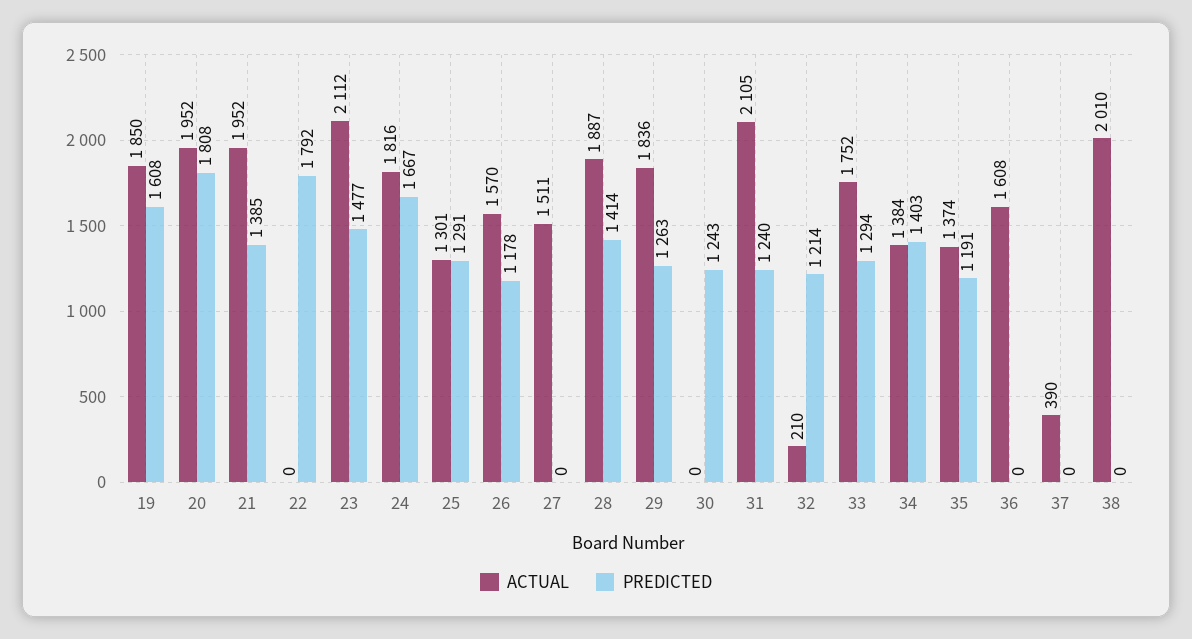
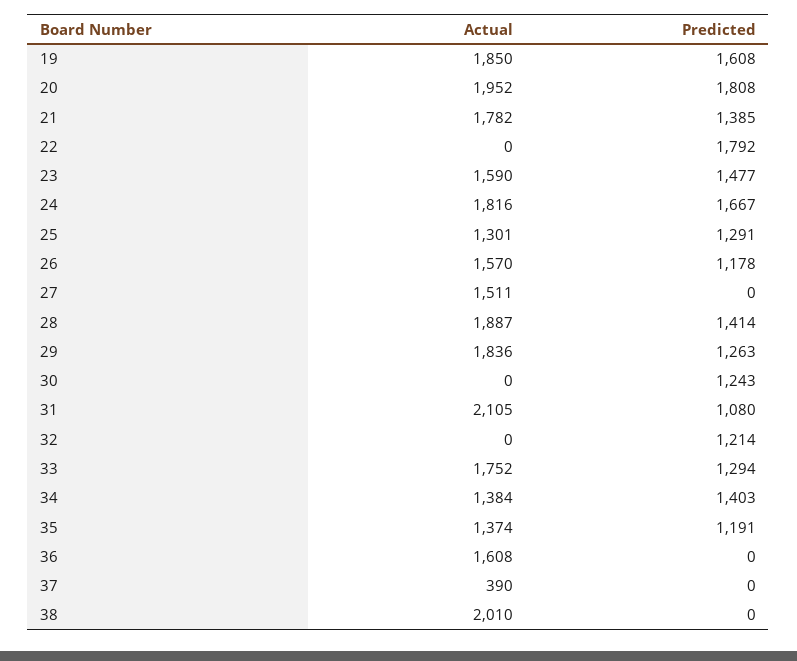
ACTUAL, 21: 1952 -> 1782
ACTUAL, 23: 2112 -> 1590
PREDICTED, 31: 1240 -> 1080
ACTUAL, 32: 210 -> 0

